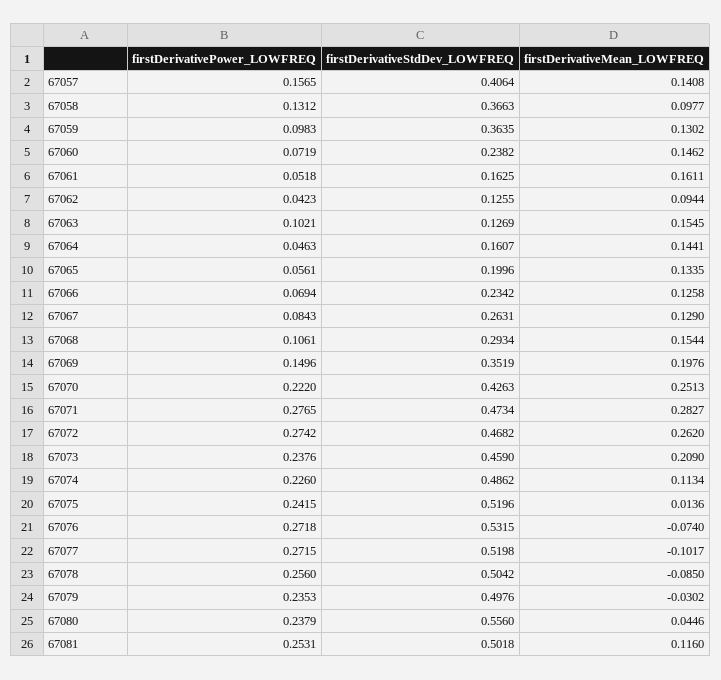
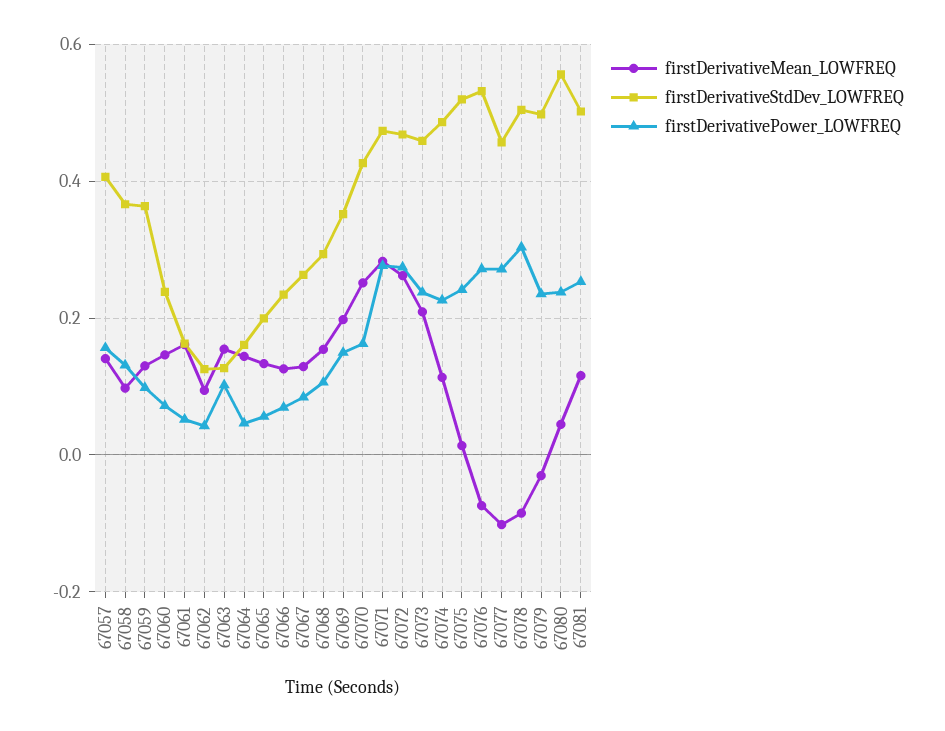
firstDerivativePower_LOWFREQ, 67070: 0.222 -> 0.16
firstDerivativeStdDev_LOWFREQ, 67077: 0.5198 -> 0.46
firstDerivativePower_LOWFREQ, 67078: 0.256 -> 0.3

